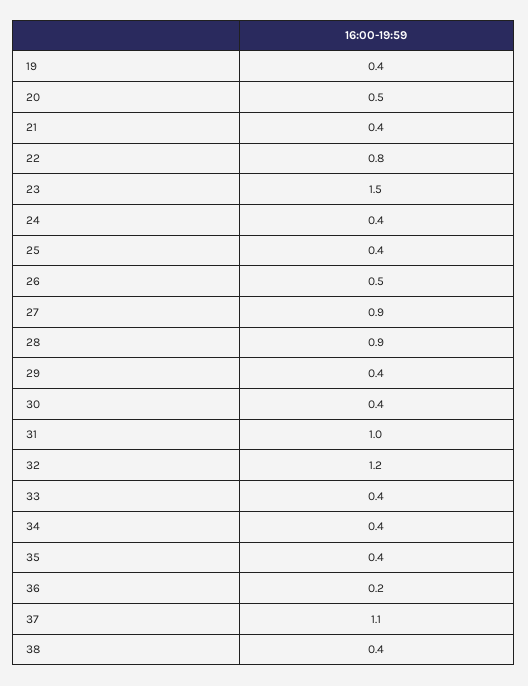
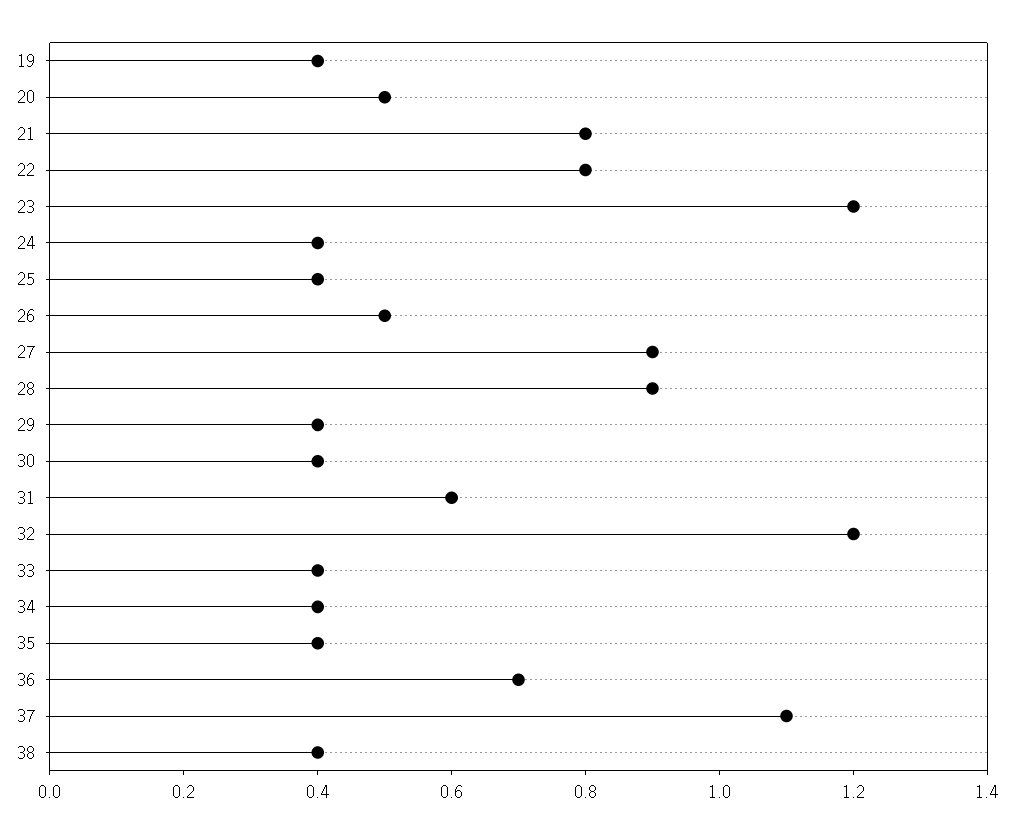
21: 0.4 -> 0.8
23: 1.5 -> 1.2
31: 1 -> 0.6
36: 0.2 -> 0.7

